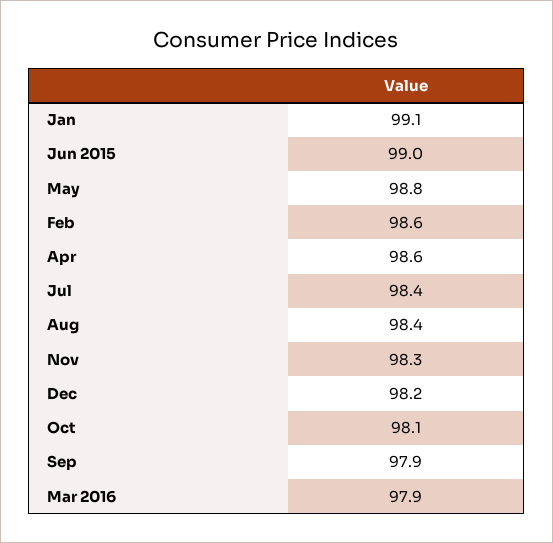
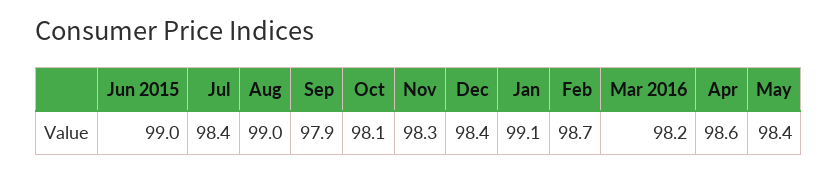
May: 98.8 -> 98.4
Feb: 98.6 -> 98.7
Aug: 98.4 -> 99
Dec: 98.2 -> 98.4
Mar 2016: 97.9 -> 98.2

